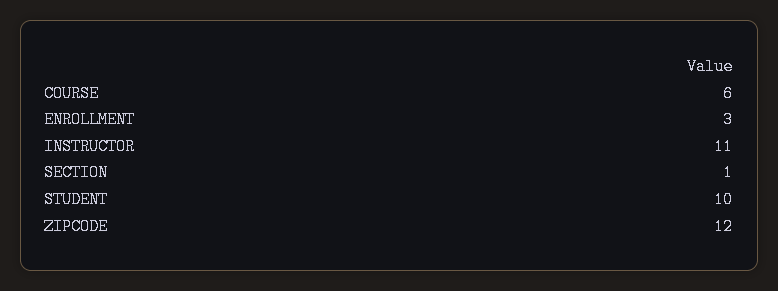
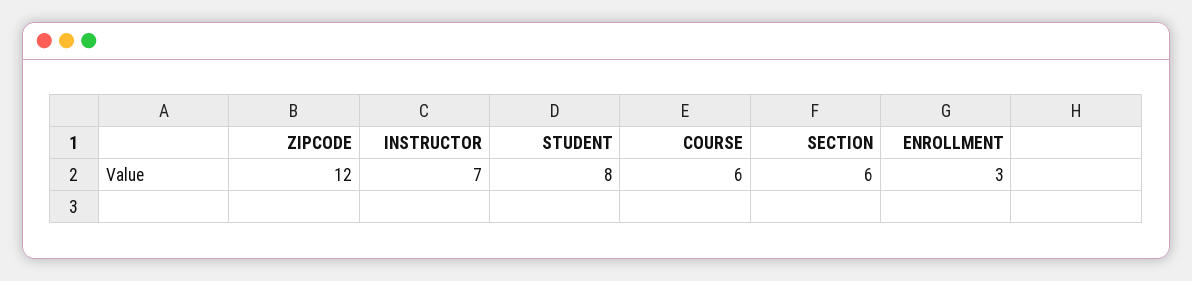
INSTRUCTOR: 11 -> 7
SECTION: 1 -> 6
STUDENT: 10 -> 8

